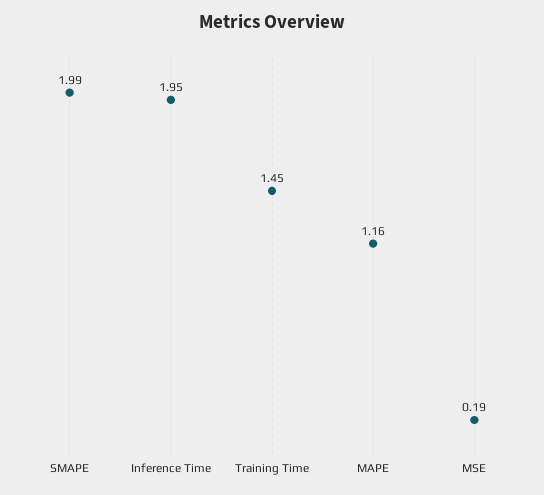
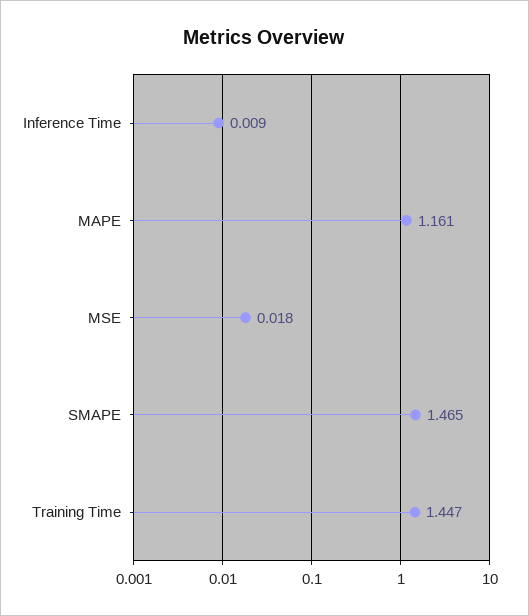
SMAPE: 1.99 -> 1.465
Inference Time: 1.95 -> 0.009
MSE: 0.19 -> 0.018

